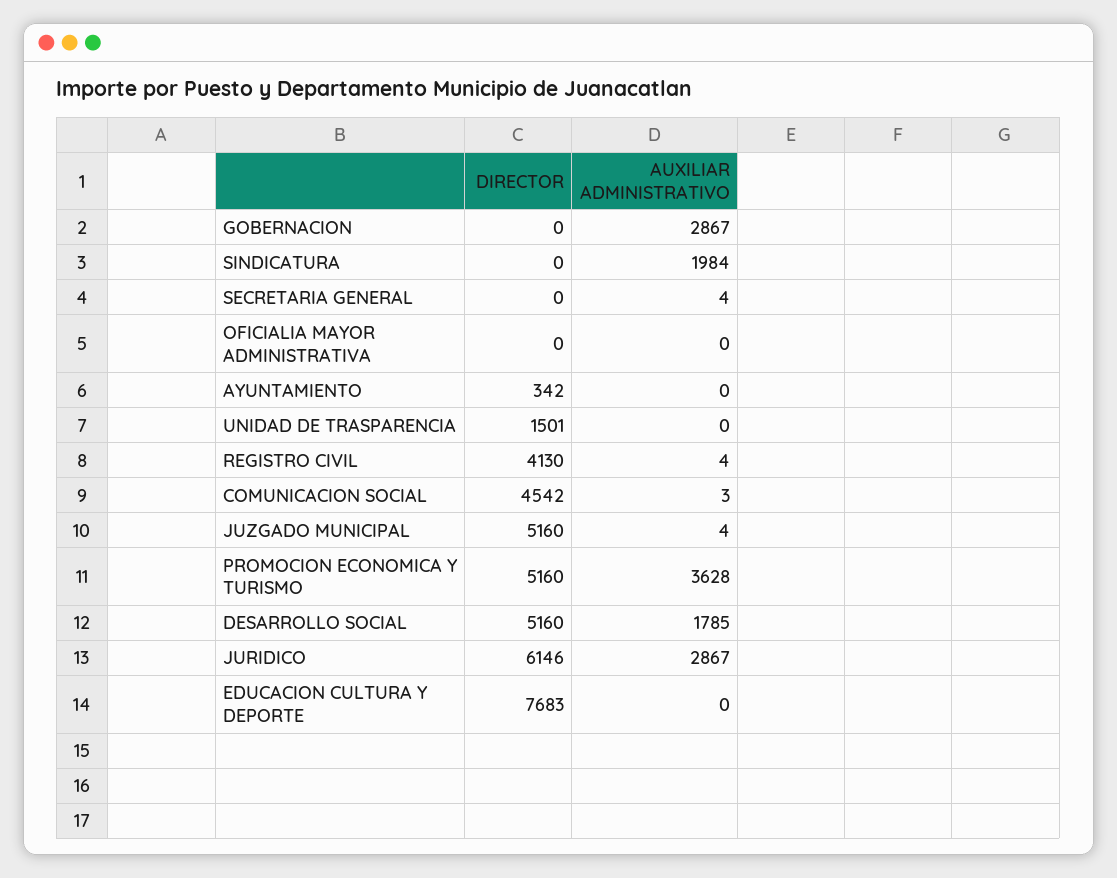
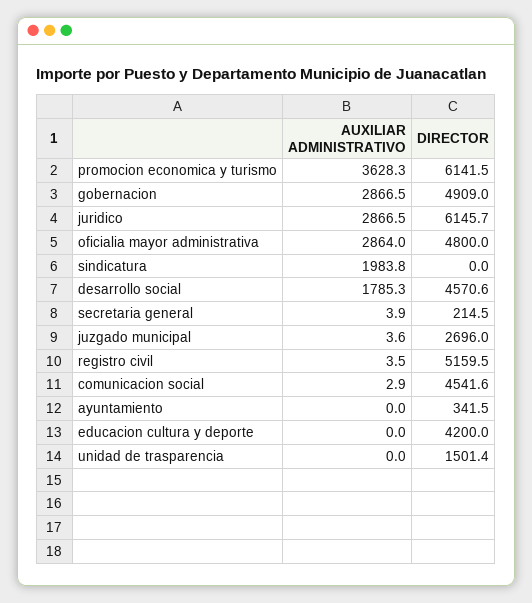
DIRECTOR, GOBERNACION: 0 -> 4909
DIRECTOR, SECRETARIA GENERAL: 0 -> 214.5
DIRECTOR, OFICIALIA MAYOR ADMINISTRATIVA: 0 -> 4800
AUXILIAR ADMINISTRATIVO, OFICIALIA MAYOR ADMINISTRATIVA: 0 -> 2864
DIRECTOR, REGISTRO CIVIL: 4130 -> 5159.5
DIRECTOR, JUZGADO MUNICIPAL: 5160 -> 2696
DIRECTOR, PROMOCION ECONOMICA Y TURISMO: 5160 -> 6141.5
DIRECTOR, DESARROLLO SOCIAL: 5160 -> 4570.6
DIRECTOR, EDUCACION CULTURA Y DEPORTE: 7683 -> 4200

